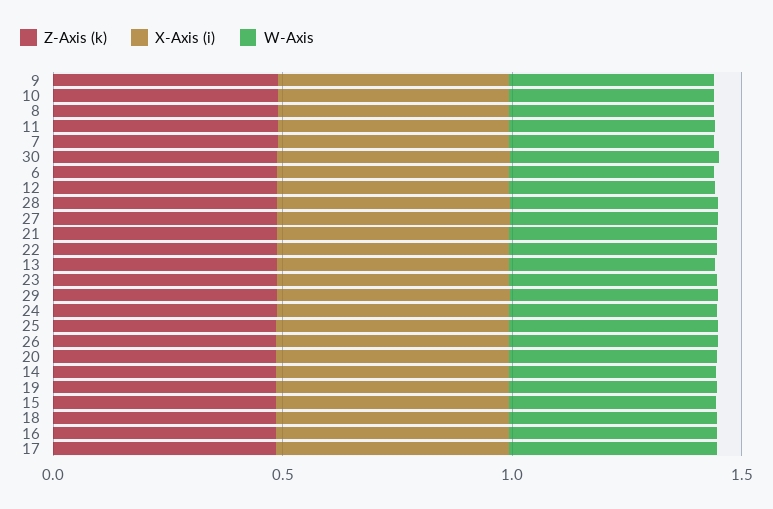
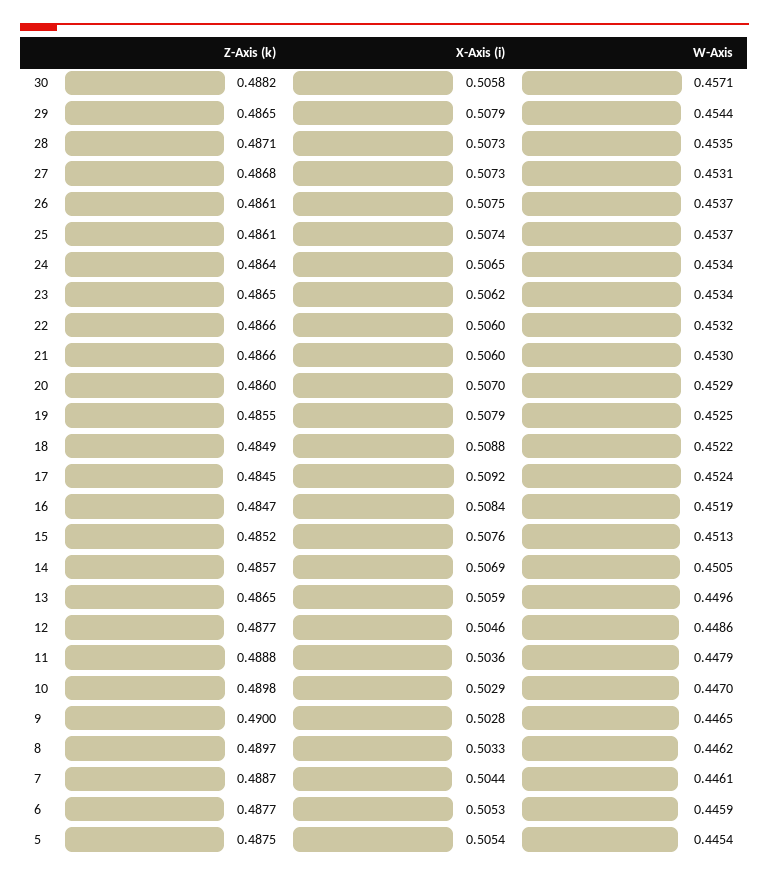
Z-Axis (k), 5: none -> 0.4875
X-Axis (i), 5: none -> 0.5054
W-Axis, 5: none -> 0.4454

